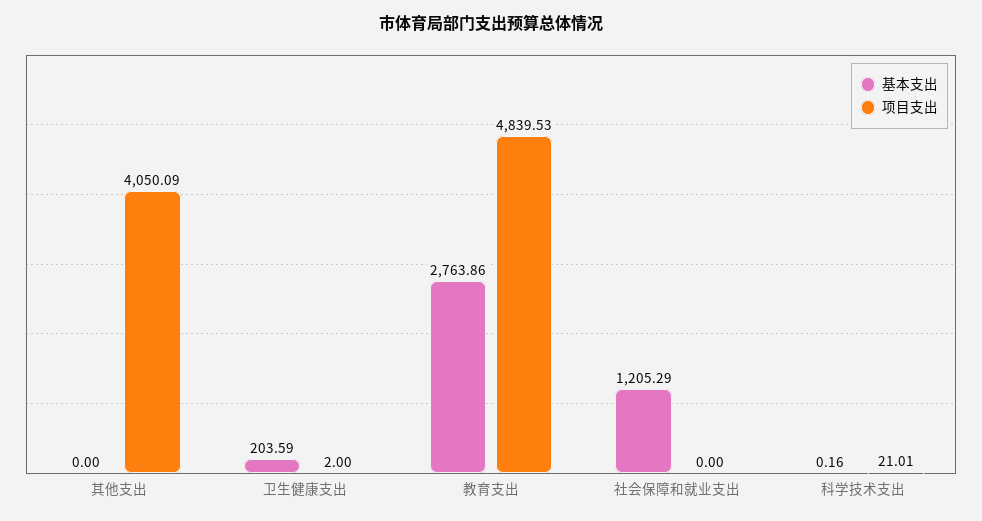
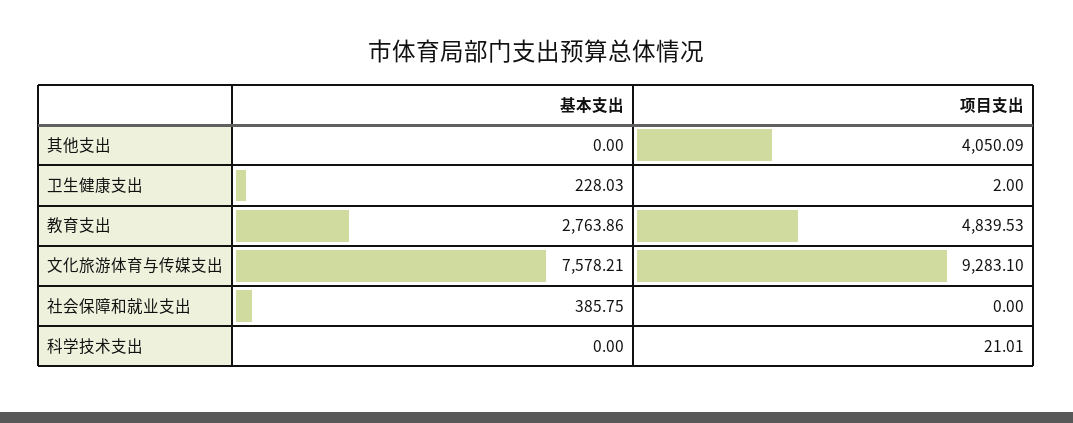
基本支出, 卫生健康支出: 203.59 -> 228.03
基本支出, 社会保障和就业支出: 1205.29 -> 385.75
基本支出, 科学技术支出: 0.16 -> 0
基本支出, 文化旅游体育与传媒支出: none -> 7578.21
项目支出, 文化旅游体育与传媒支出: none -> 9283.1

